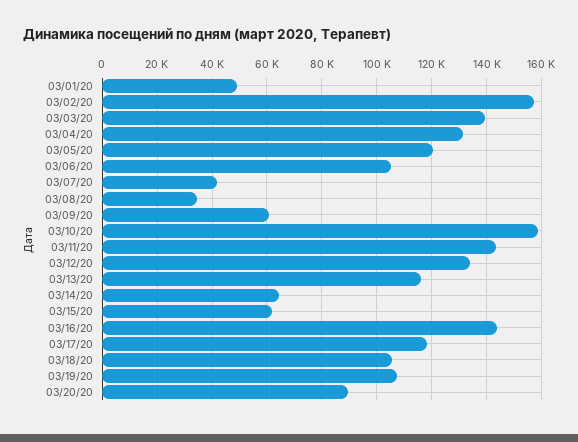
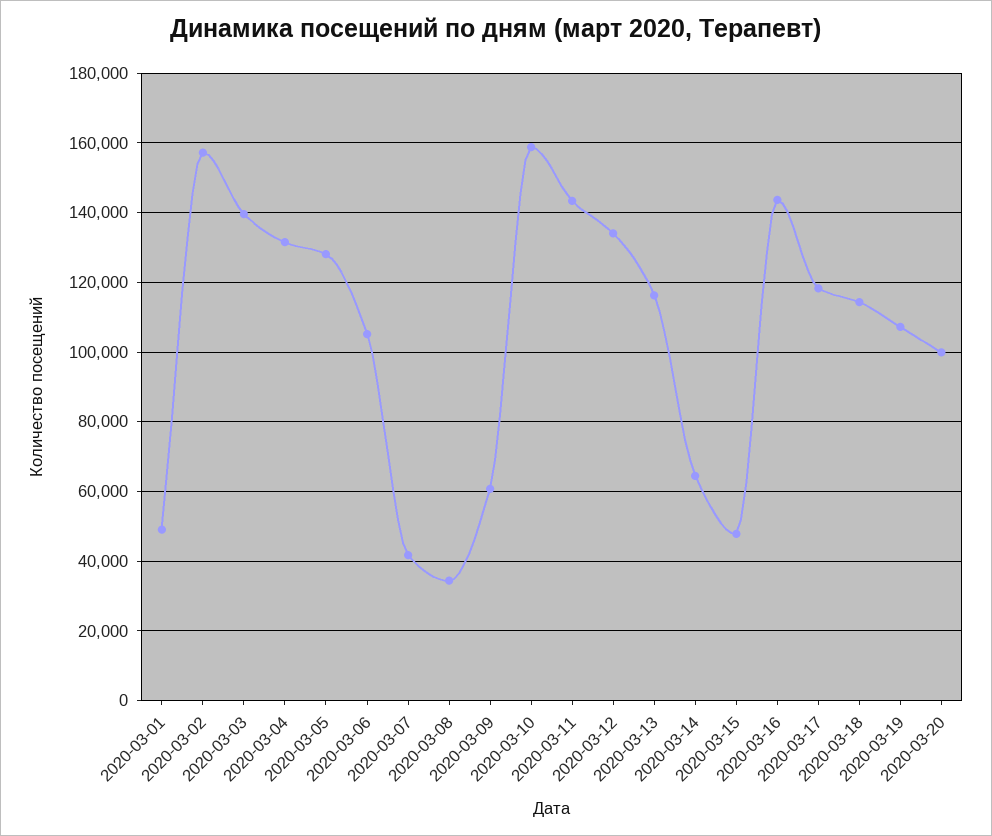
03/05/20: 120000 -> 128000
03/15/20: 62500 -> 48000
03/18/20: 105000 -> 114000
03/20/20: 90000 -> 100000

